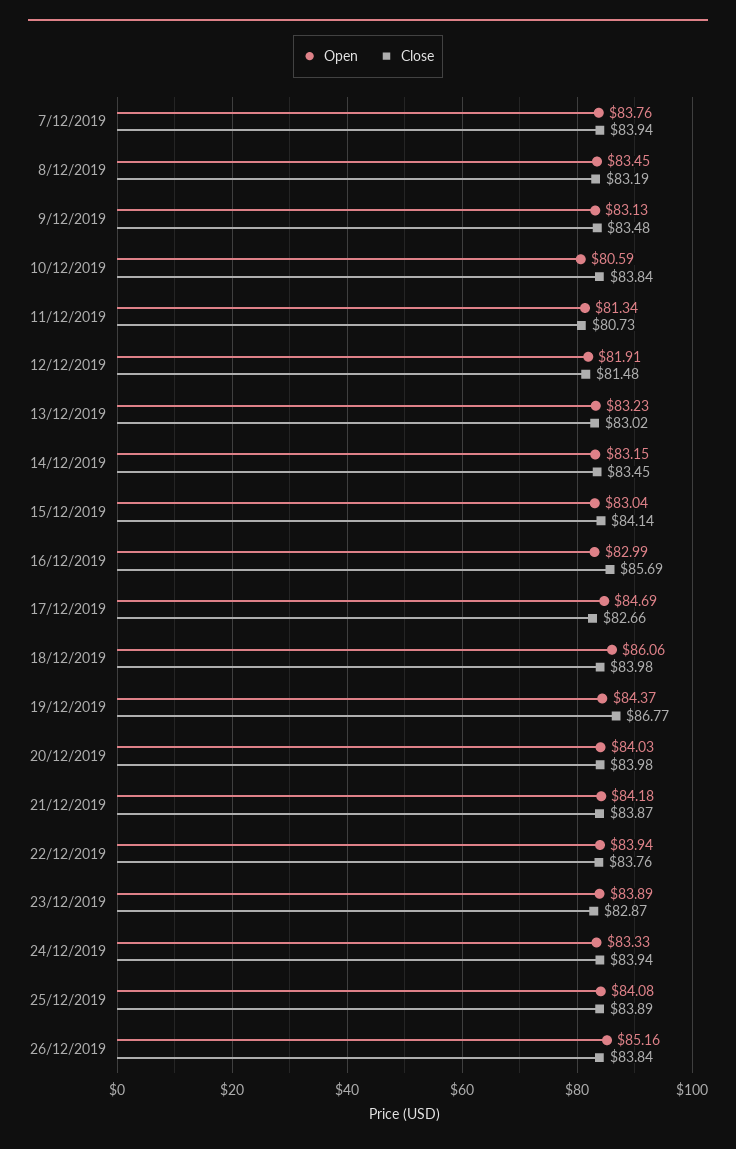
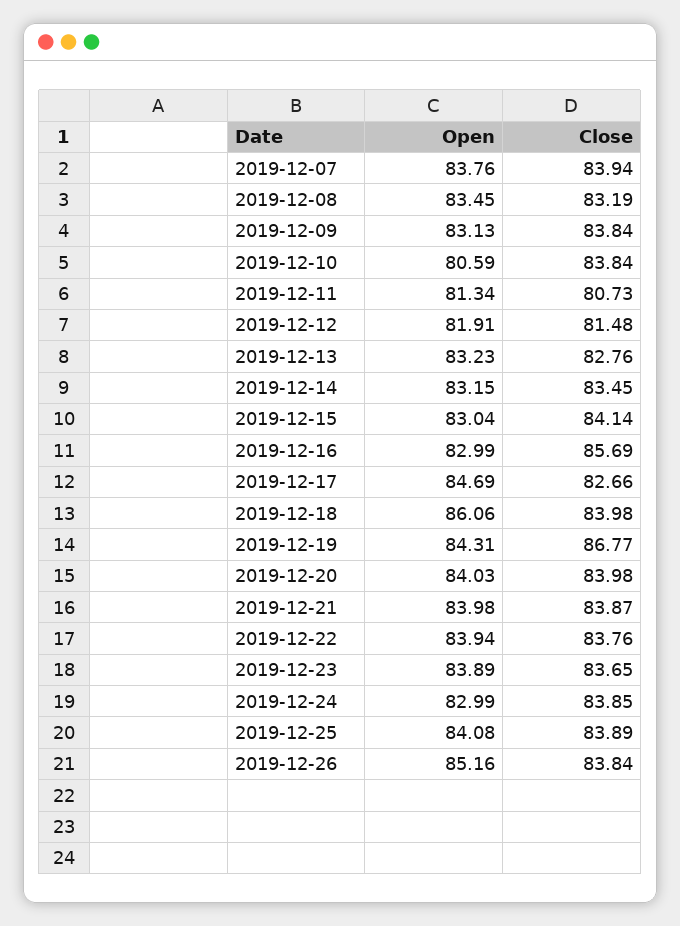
Close, 9/12/2019: 83.48 -> 83.84
Close, 13/12/2019: 83.02 -> 82.76
Open, 19/12/2019: 84.37 -> 84.31
Open, 21/12/2019: 84.18 -> 83.98
Close, 23/12/2019: 82.87 -> 83.65
Open, 24/12/2019: 83.33 -> 82.99
Close, 24/12/2019: 83.94 -> 83.85

